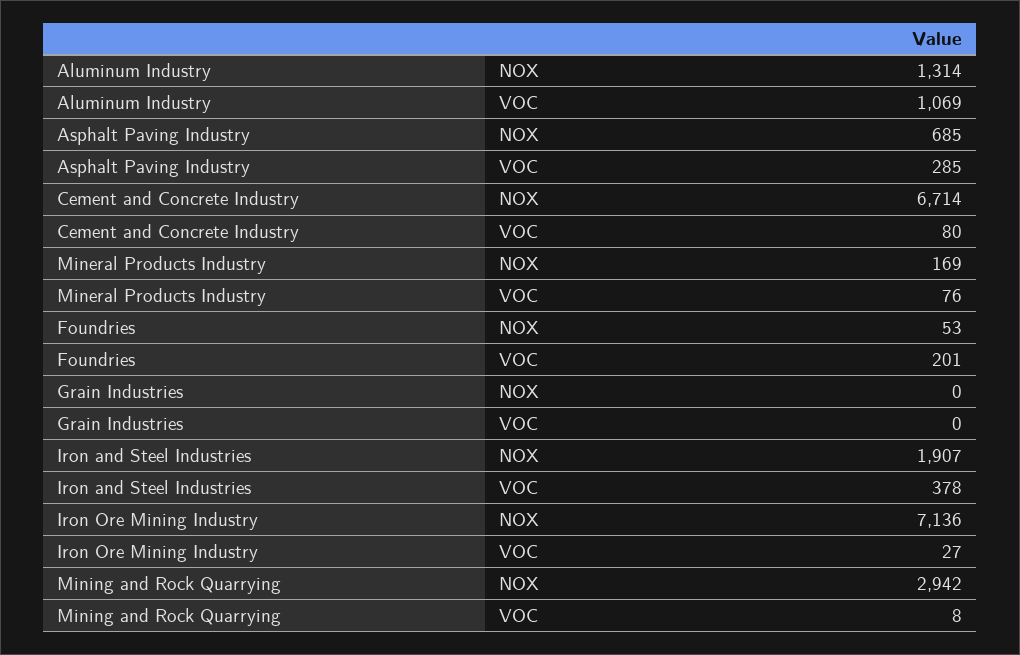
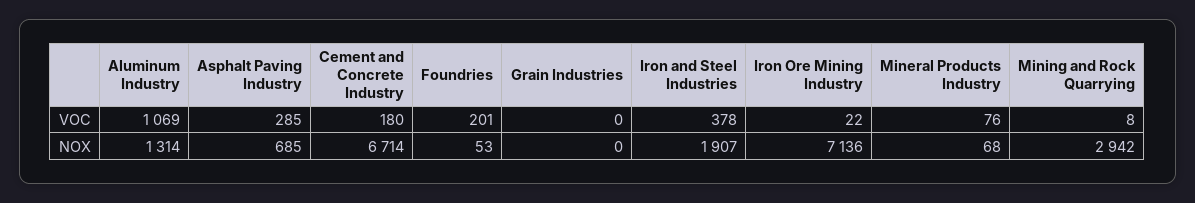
Cement and Concrete Industry, VOC: 80 -> 180
Mineral Products Industry, NOX: 169 -> 68
Iron Ore Mining Industry, VOC: 27 -> 22

